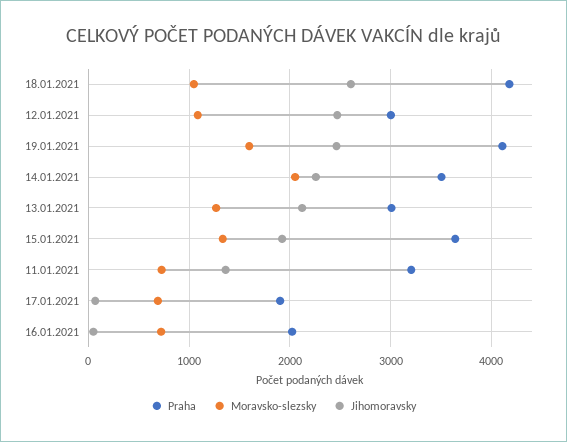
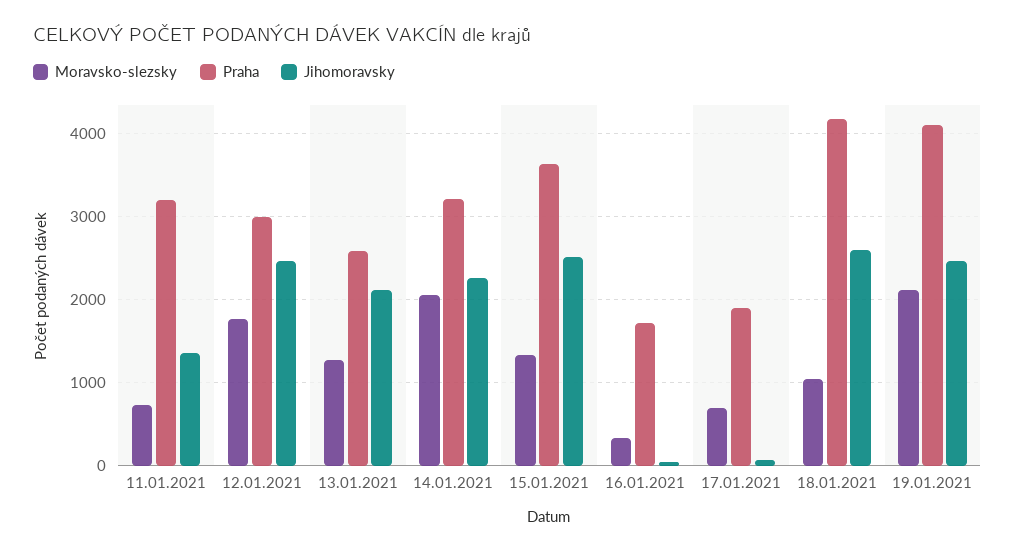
Moravsko-slezsky, 12.01.2021: 1100 -> 1800
Moravsko-slezsky, 19.01.2021: 1600 -> 2100
Praha, 14.01.2021: 3500 -> 3200
Praha, 13.01.2021: 3000 -> 2600
Jihomoravsky, 15.01.2021: 1900 -> 2500
Praha, 16.01.2021: 2000 -> 1700
Moravsko-slezsky, 16.01.2021: 700 -> 300

